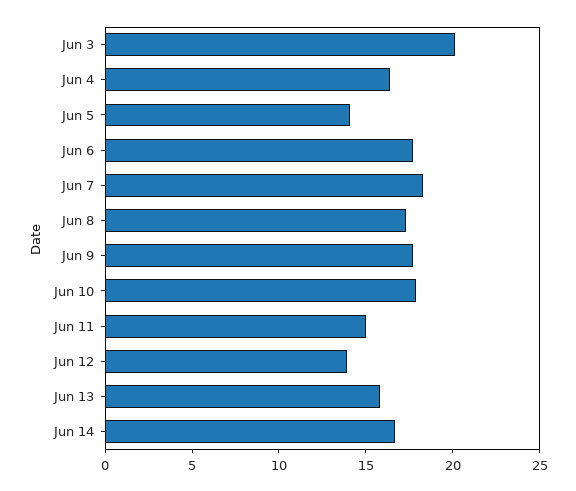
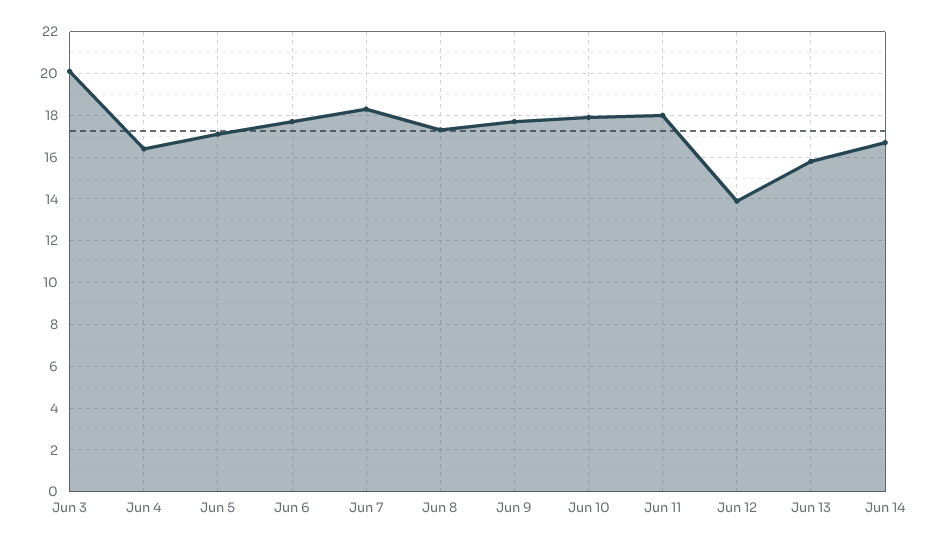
Jun 5: 14 -> 17
Jun 11: 15 -> 18

